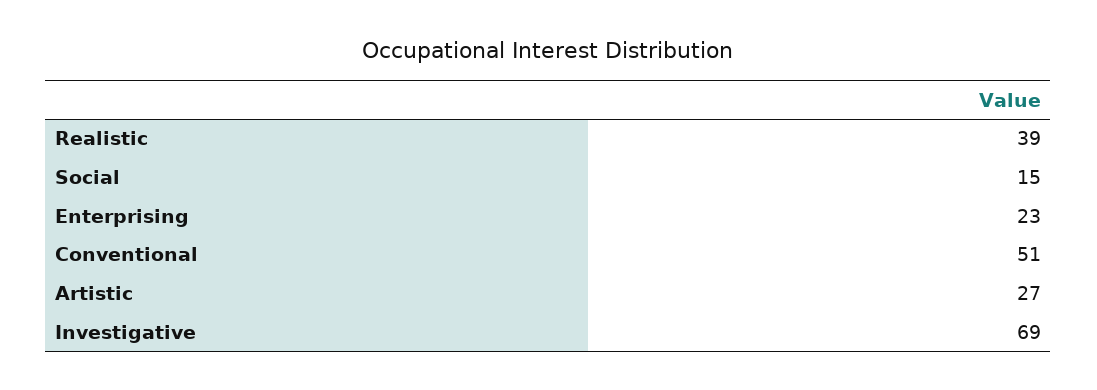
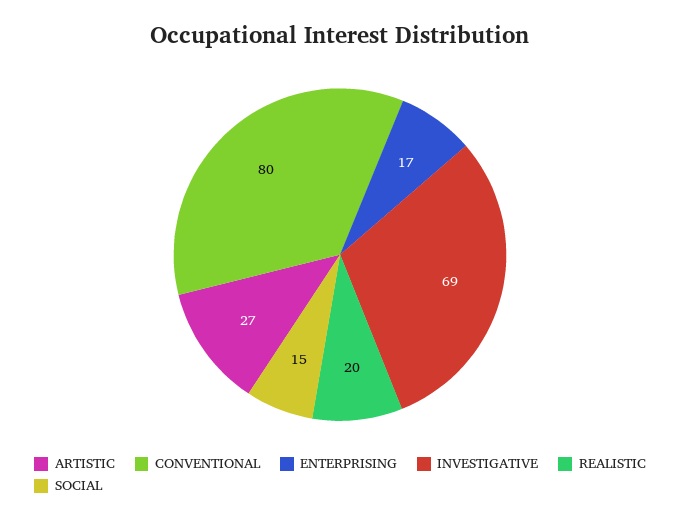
Realistic: 39 -> 20
Enterprising: 23 -> 17
Conventional: 51 -> 80

